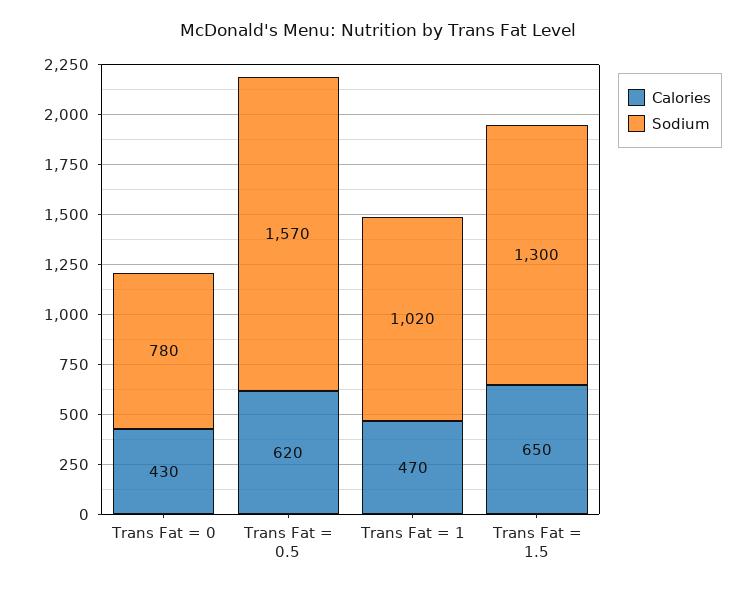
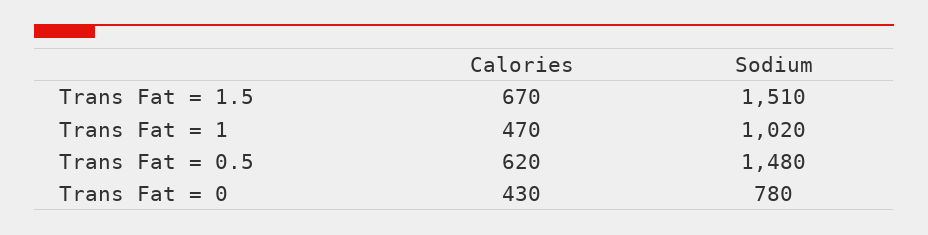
Sodium, Trans Fat = 0.5: 1570 -> 1480
Calories, Trans Fat = 1.5: 650 -> 670
Sodium, Trans Fat = 1.5: 1300 -> 1510

